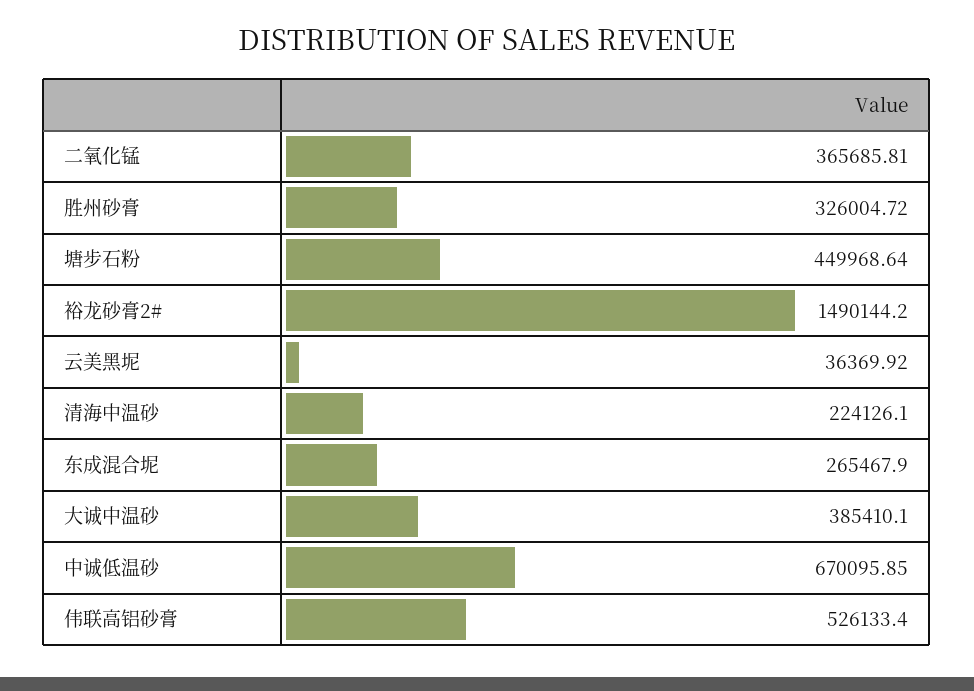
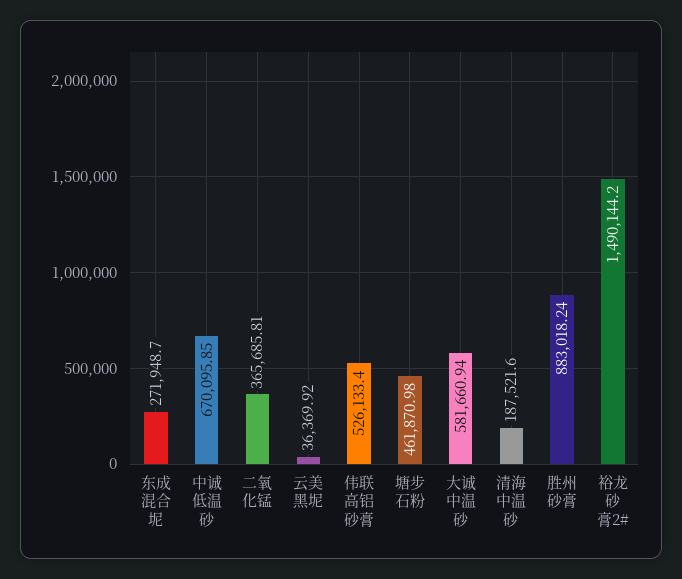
胜州砂膏: 326004.72 -> 883018.24
塘步石粉: 449968.64 -> 461870.98
清海中温砂: 224126.1 -> 187521.6
东成混合坭: 265467.9 -> 271948.7
大诚中温砂: 385410.1 -> 581660.94

